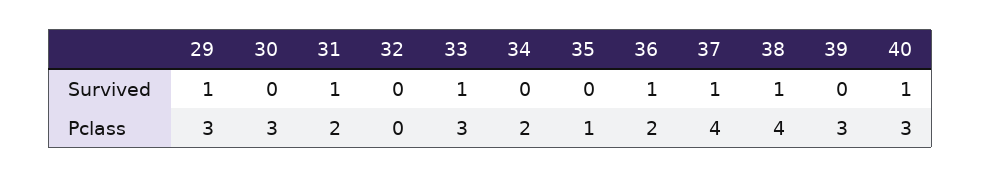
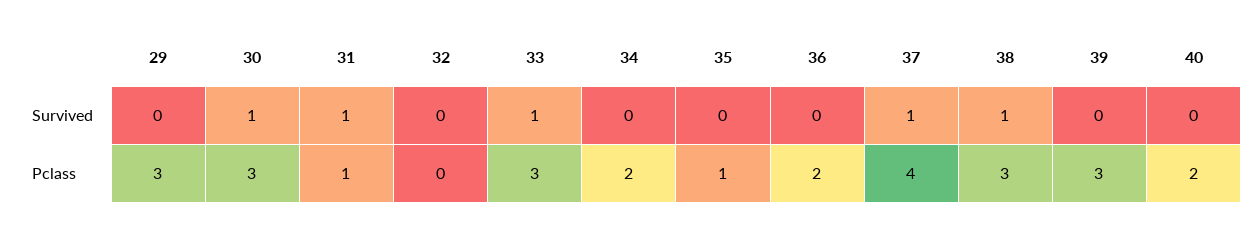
29, Survived: 1 -> 0
30, Survived: 0 -> 1
36, Survived: 1 -> 0
40, Survived: 1 -> 0
31, Pclass: 2 -> 1
38, Pclass: 4 -> 3
40, Pclass: 3 -> 2

